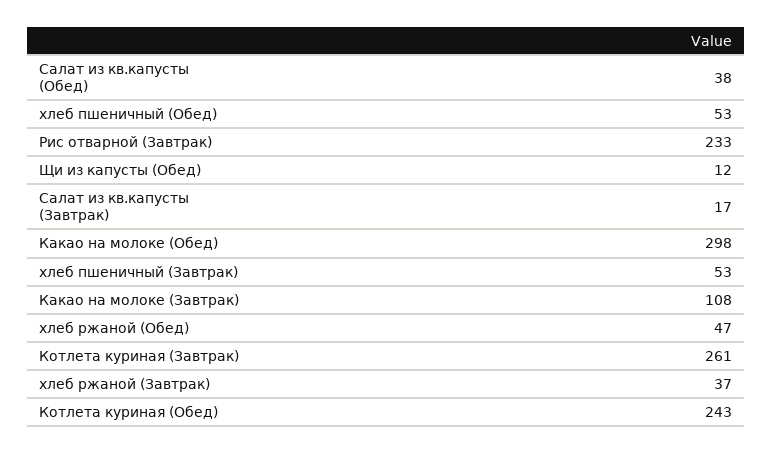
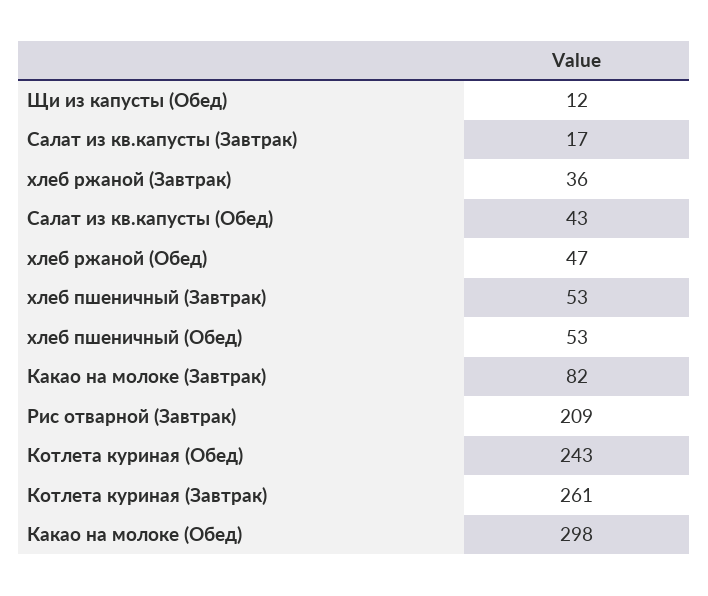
Салат из кв.капусты (Обед): 38 -> 43
Рис отварной (Завтрак): 233 -> 209
Какао на молоке (Завтрак): 108 -> 82
хлеб ржаной (Завтрак): 37 -> 36

